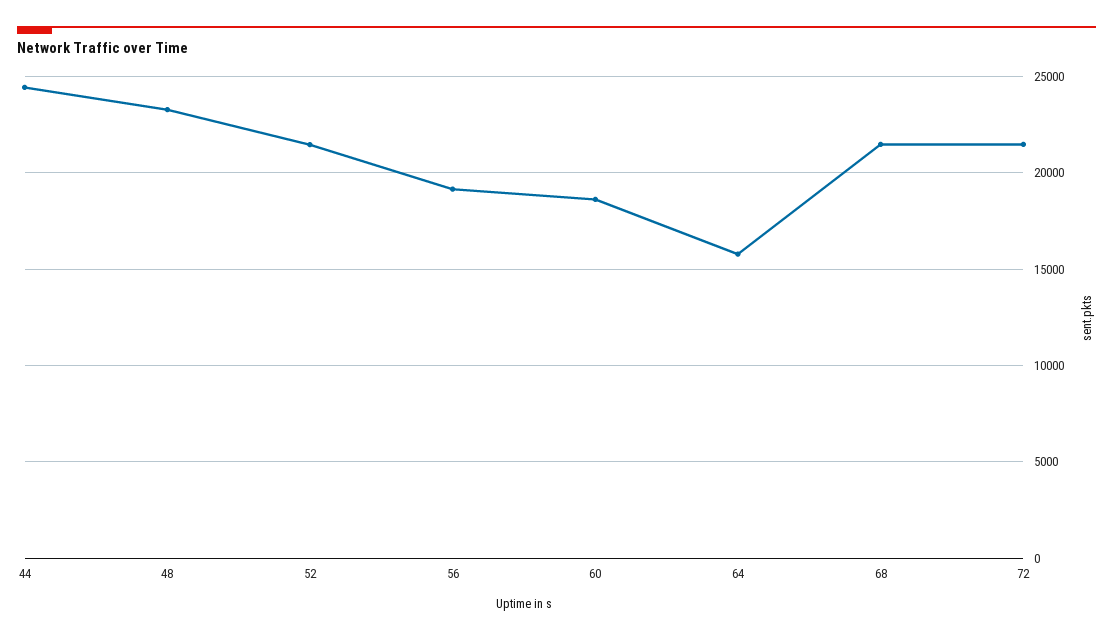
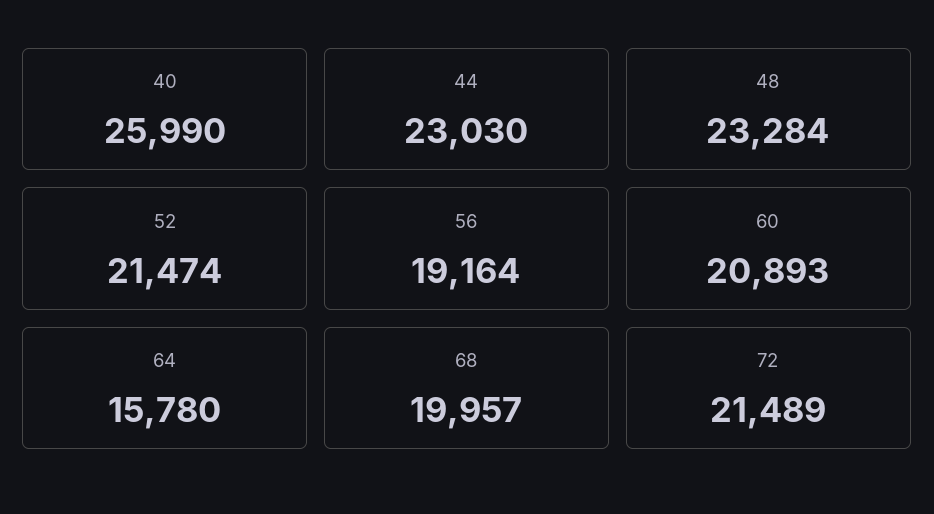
44: 24500 -> 23030
60: 18500 -> 20893
68: 21500 -> 19957
40: none -> 25990

